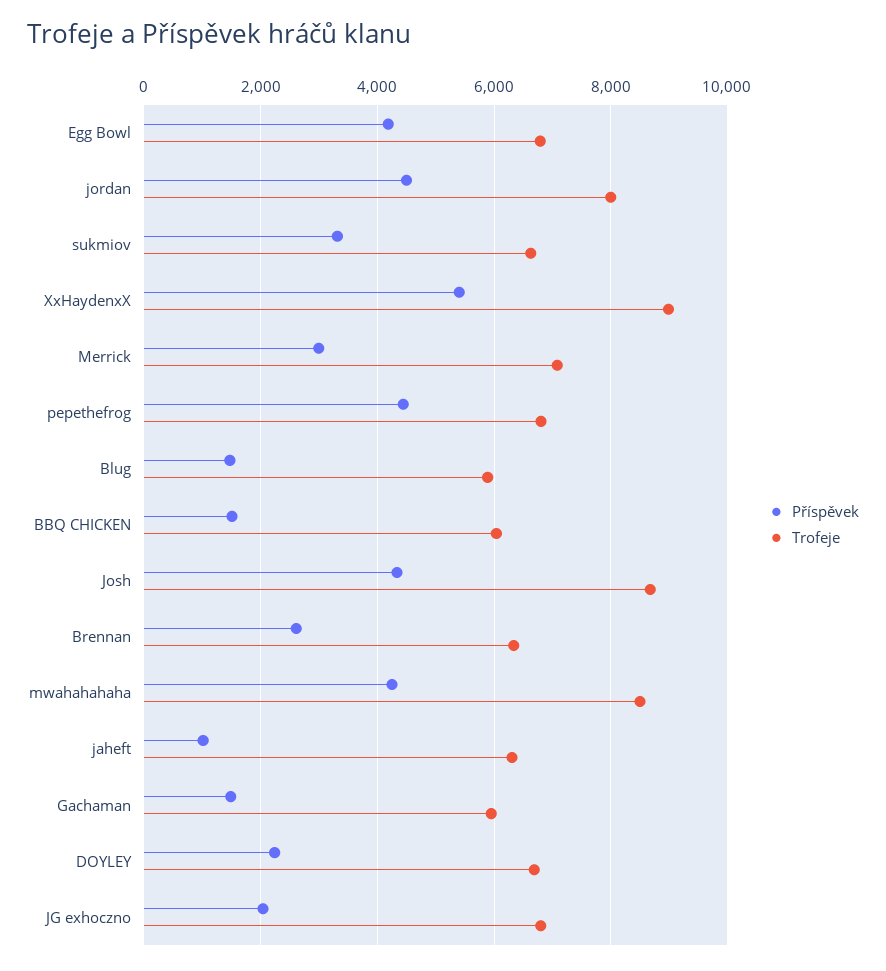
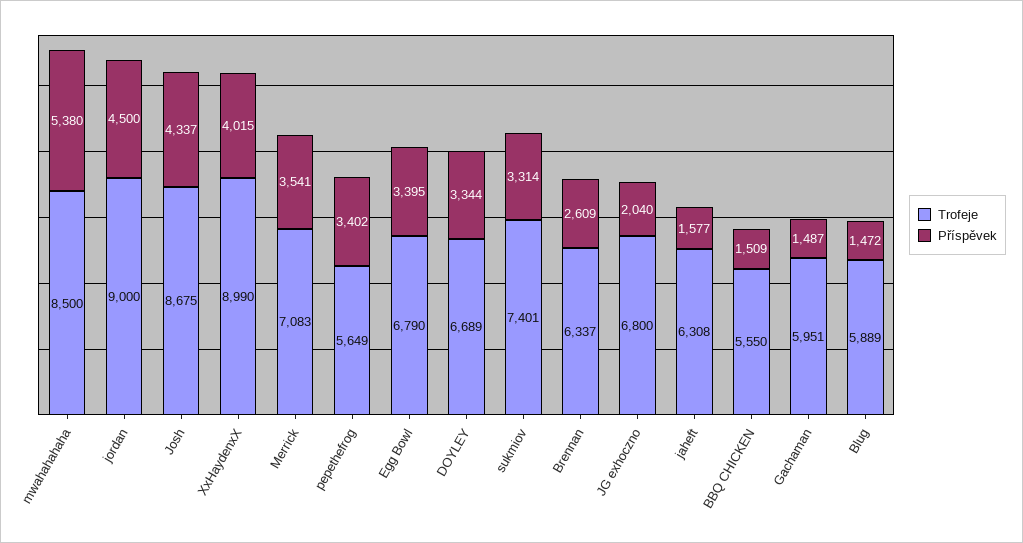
Příspěvek, Egg Bowl: 4200 -> 3395
Trofeje, jordan: 8000 -> 9000
Trofeje, sukmiov: 6600 -> 7401
Příspěvek, XxHaydenxX: 5400 -> 4015
Příspěvek, Merrick: 3000 -> 3541
Příspěvek, pepethefrog: 4400 -> 3402
Trofeje, pepethefrog: 6800 -> 5649
Trofeje, BBQ CHICKEN: 6000 -> 5550
Příspěvek, mwahahahaha: 4200 -> 5380
Příspěvek, jaheft: 1000 -> 1577
Příspěvek, DOYLEY: 2200 -> 3344

